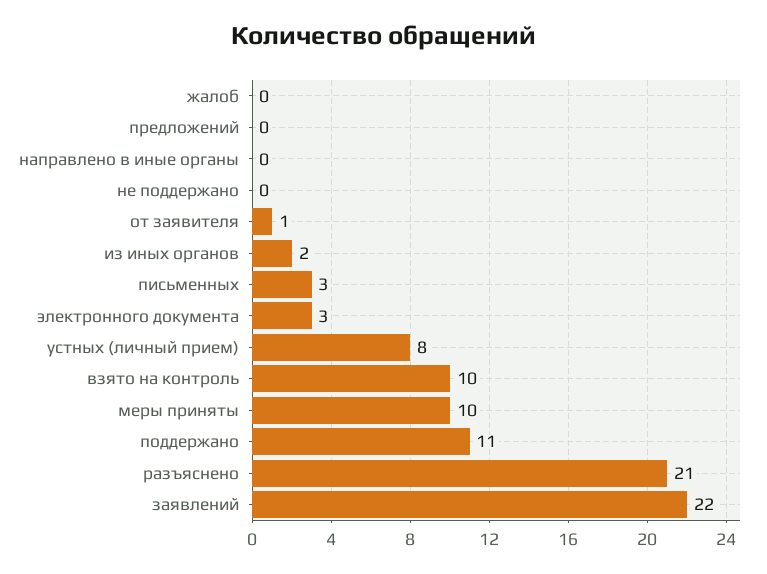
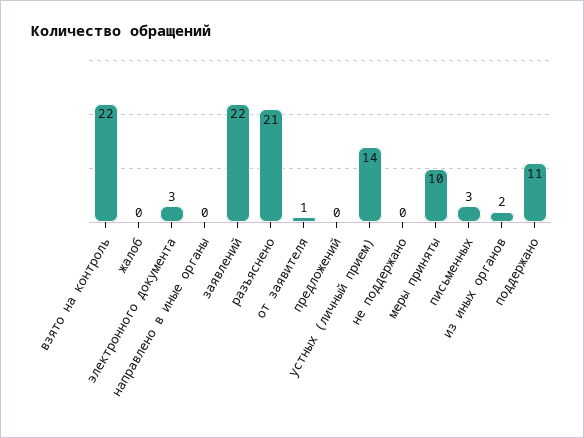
устных (личный прием): 8 -> 14
взято на контроль: 10 -> 22

